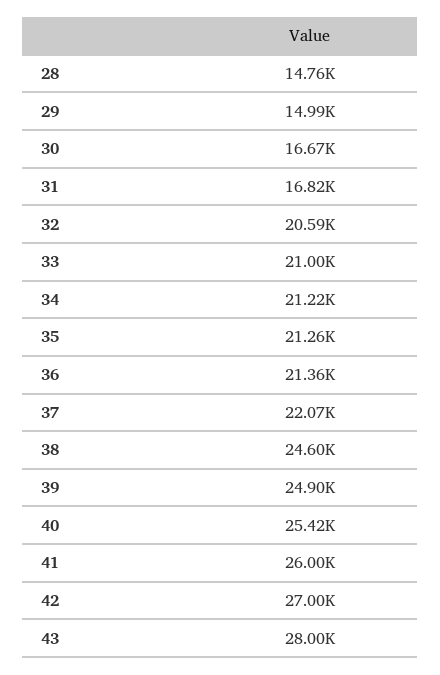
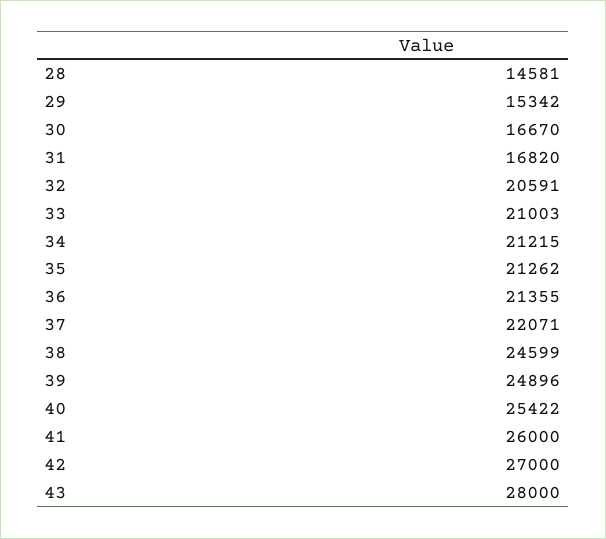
28: 14760 -> 14581
29: 14990 -> 15342

